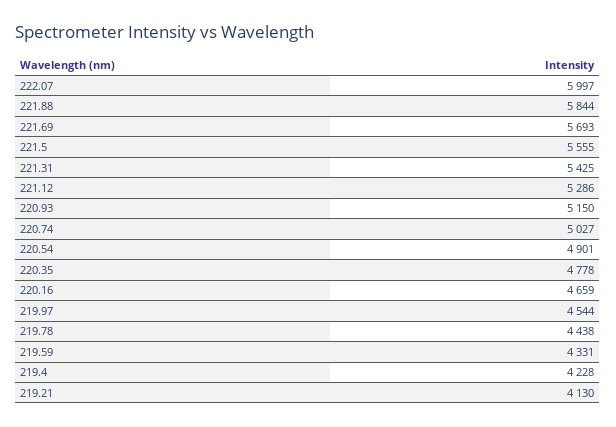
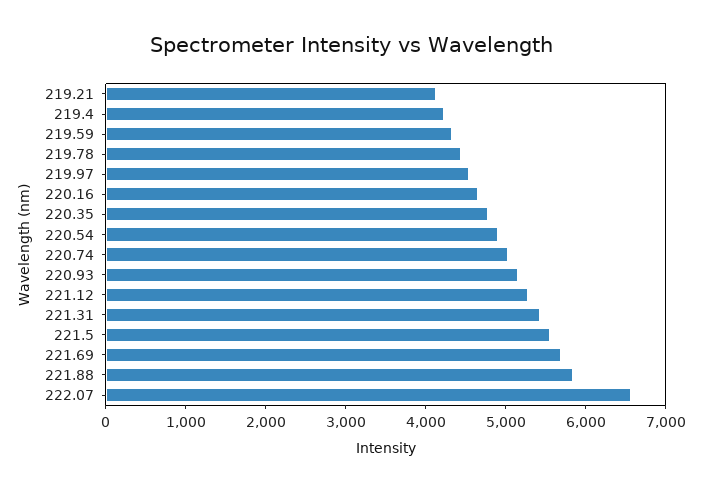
222.07: 5997 -> 6600

